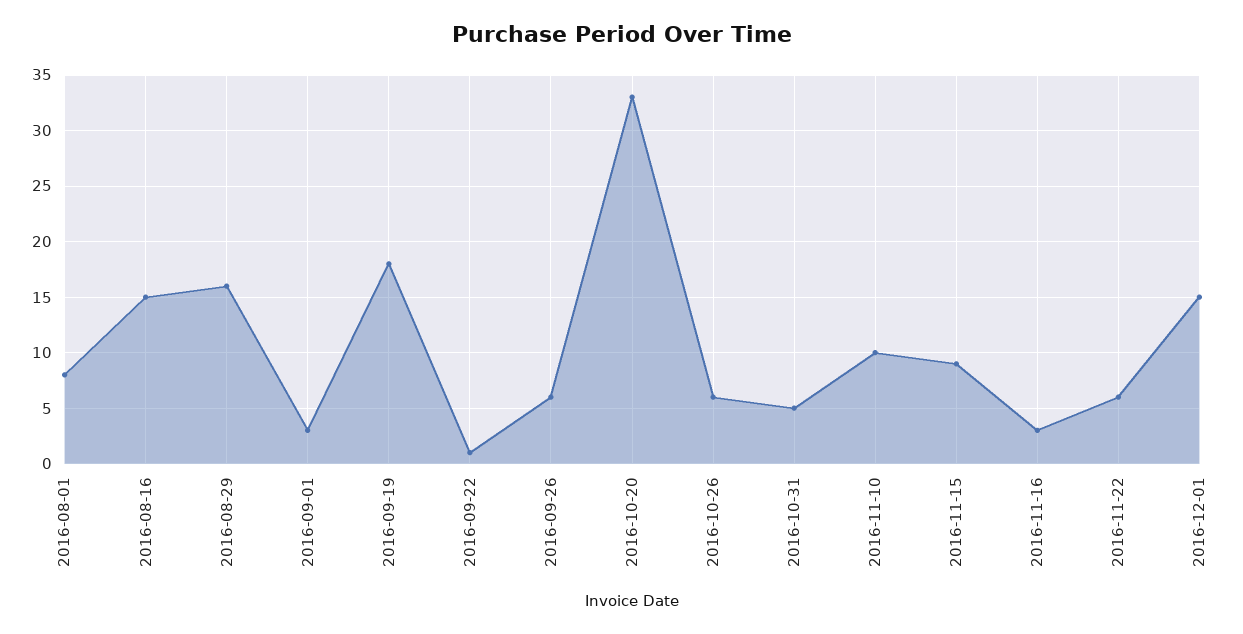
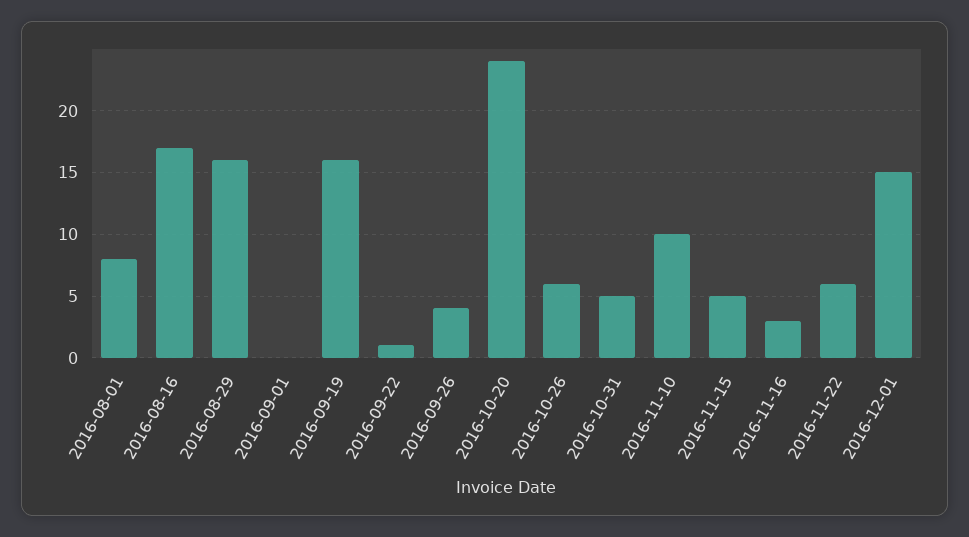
2016-08-16: 15 -> 17
2016-09-01: 3 -> 0
2016-09-19: 18 -> 16
2016-09-26: 6 -> 4
2016-10-20: 33 -> 24
2016-11-15: 9 -> 5

